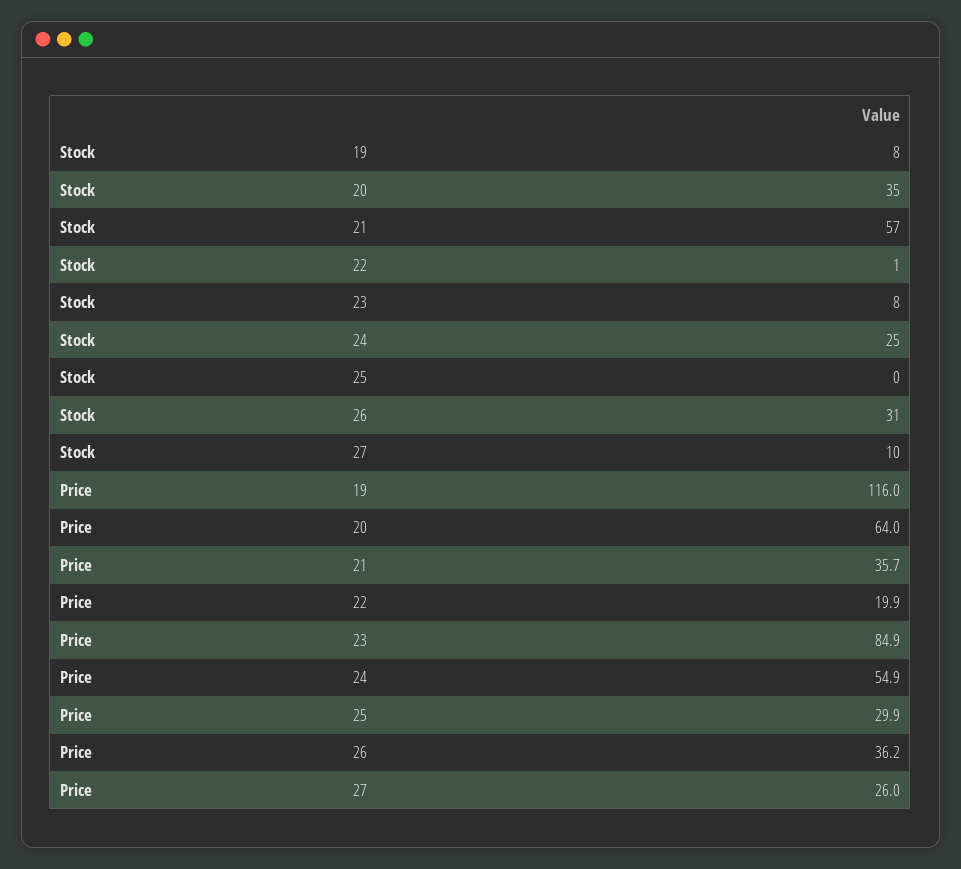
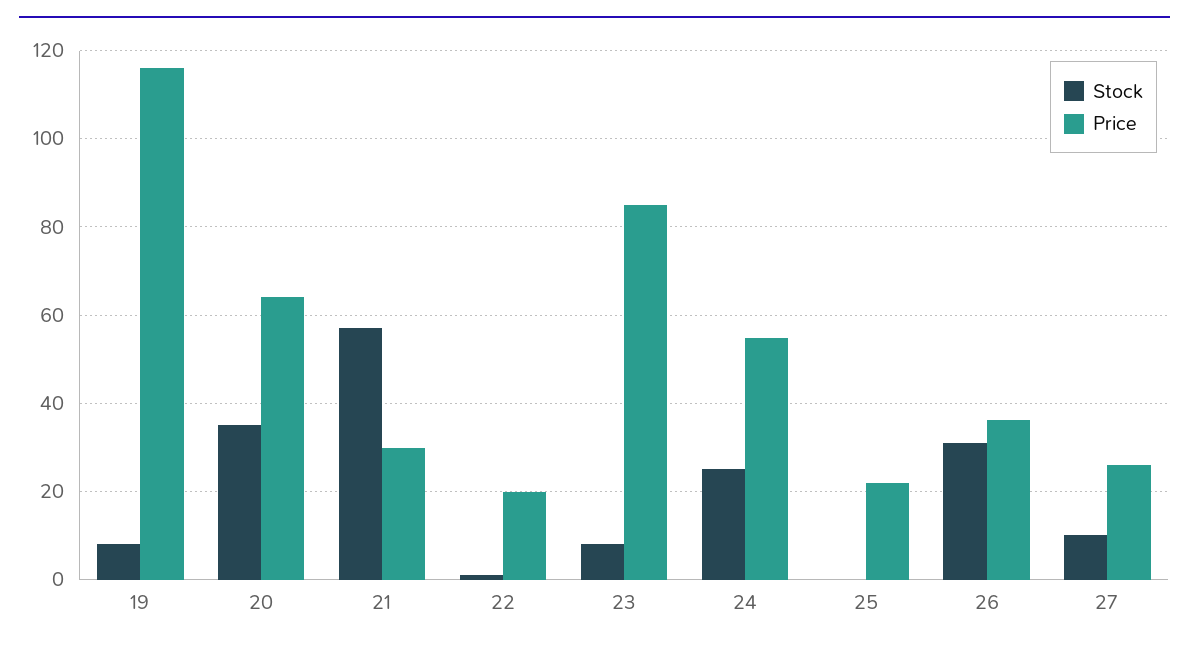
Price, 21: 35.7 -> 30
Price, 25: 29.9 -> 22

